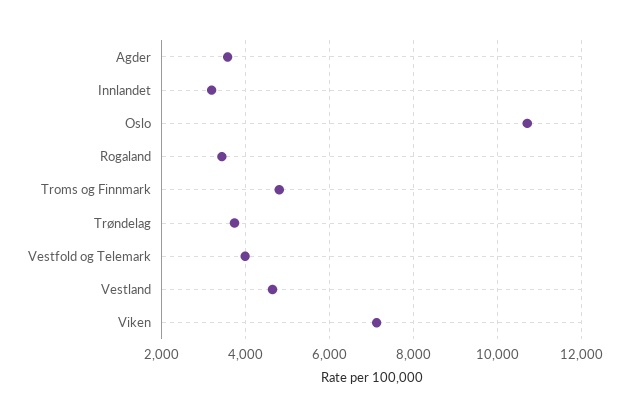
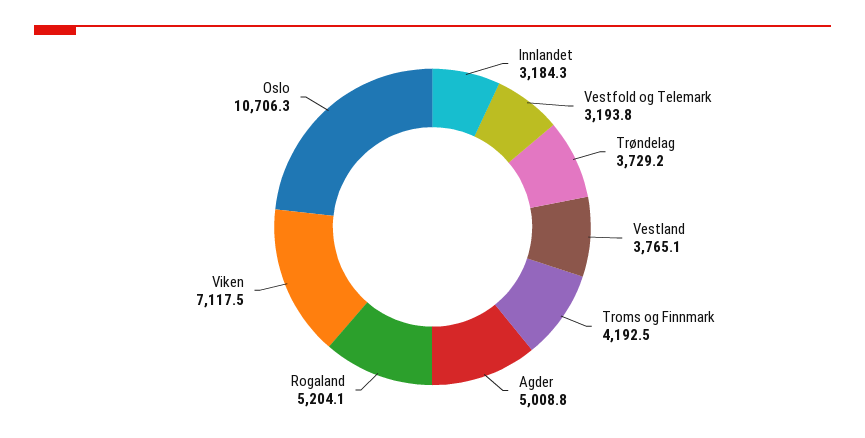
Agder: 3600 -> 5008.8
Rogaland: 3400 -> 5204.1
Troms og Finnmark: 4800 -> 4192.5
Vestfold og Telemark: 4000 -> 3193.8
Vestland: 4600 -> 3765.1

